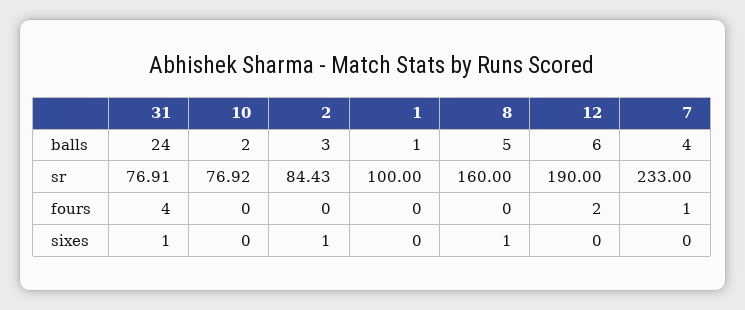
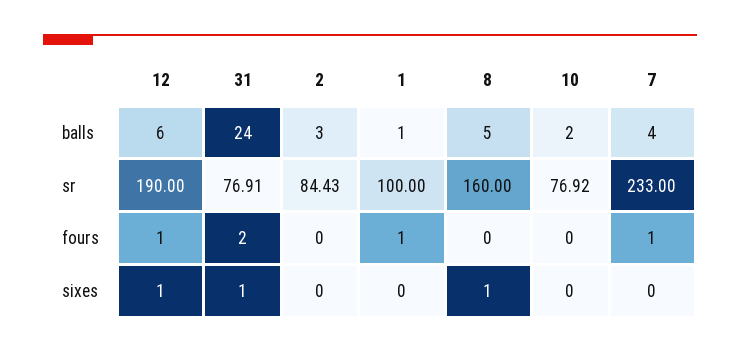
31, fours: 4 -> 2
1, fours: 0 -> 1
12, fours: 2 -> 1
2, sixes: 1 -> 0
12, sixes: 0 -> 1

